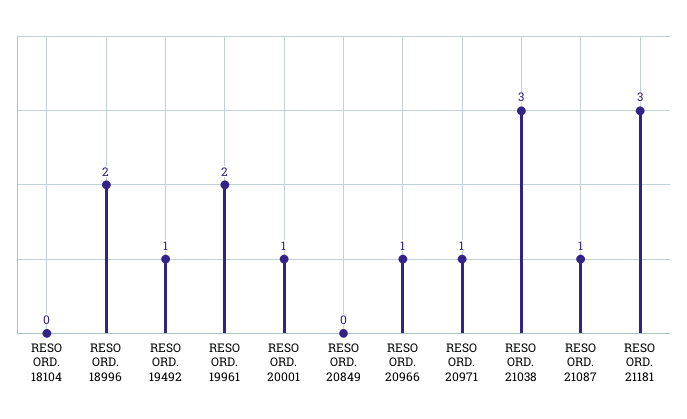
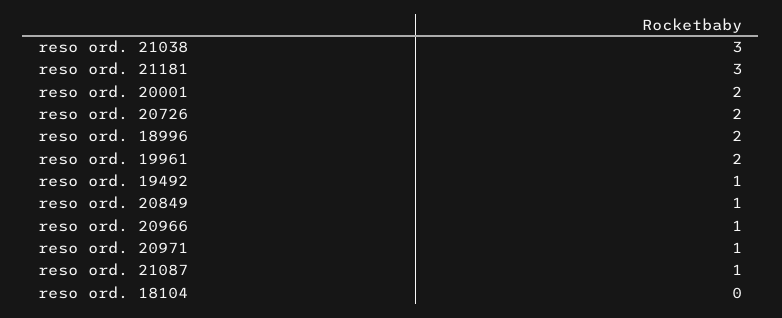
RESO ORD. 20001: 1 -> 2
RESO ORD. 20849: 0 -> 1
reso ord. 20726: none -> 2

